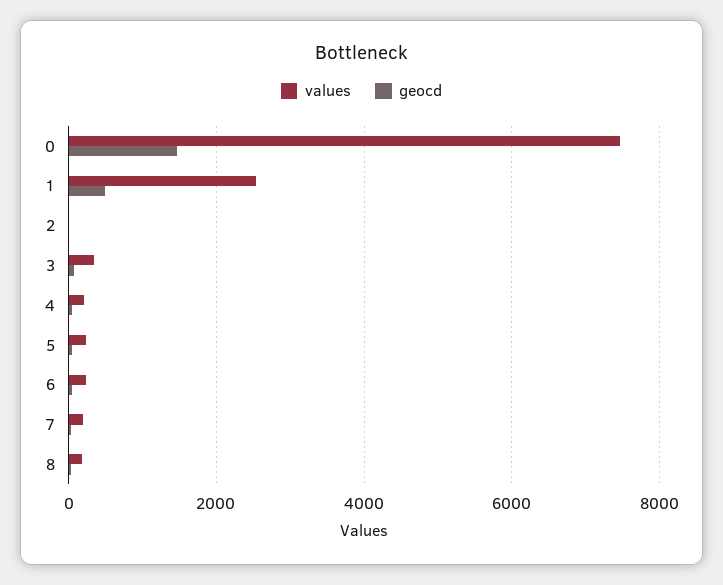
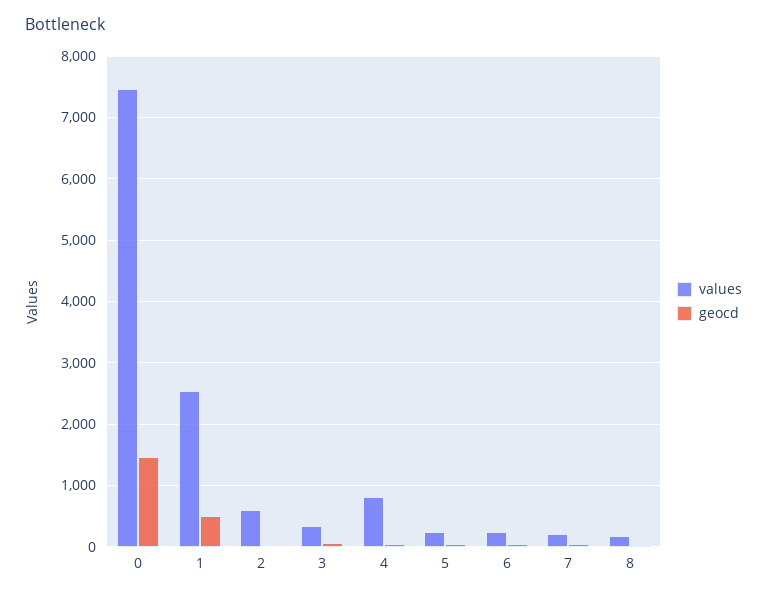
values, 2: 0 -> 600
values, 4: 200 -> 800

